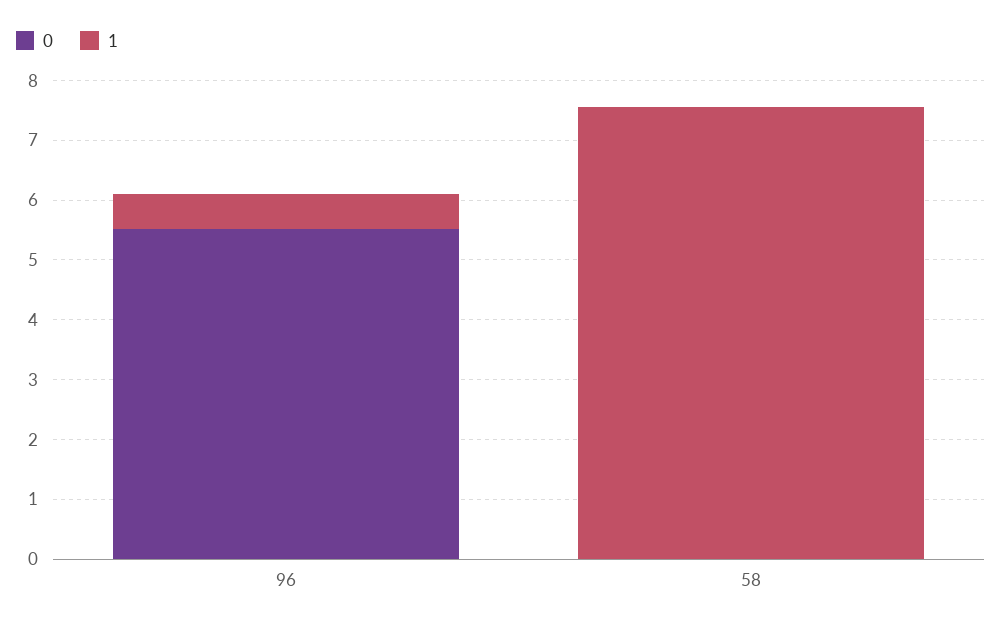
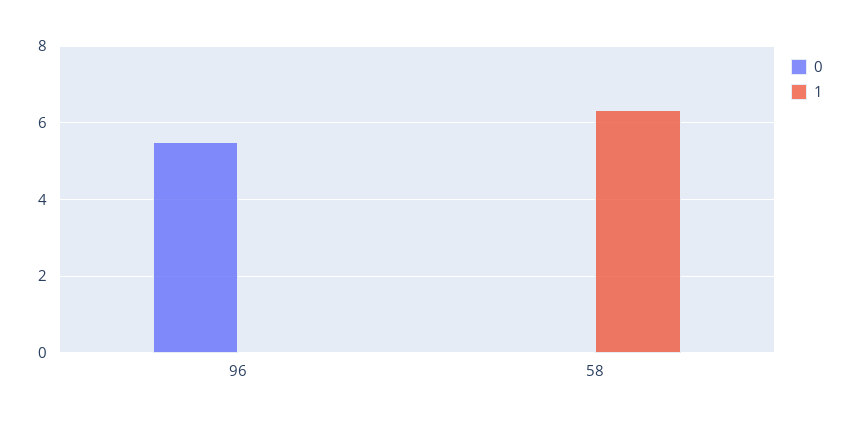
1, 96: 0.6 -> 0
1, 58: 7.6 -> 6.4

